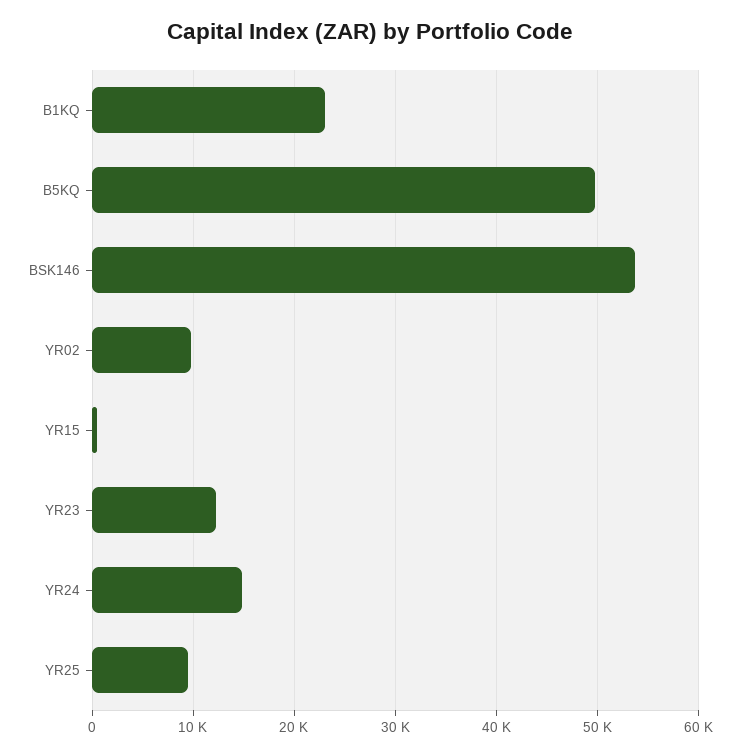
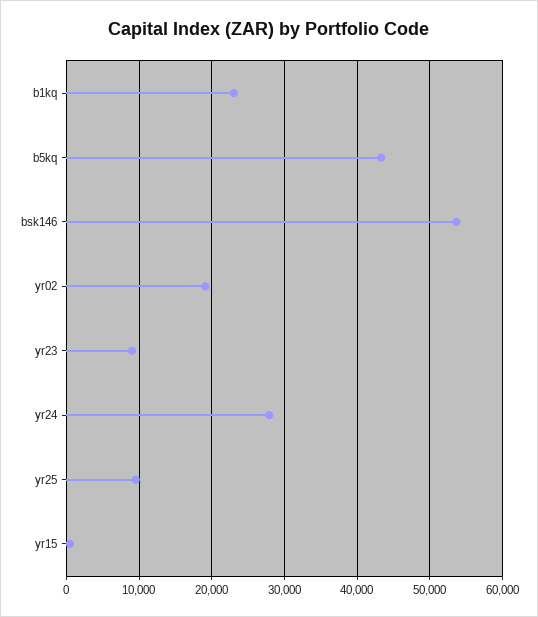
B5KQ: 50000 -> 43000
YR02: 10000 -> 19000
YR23: 12000 -> 9000
YR24: 15000 -> 28000

